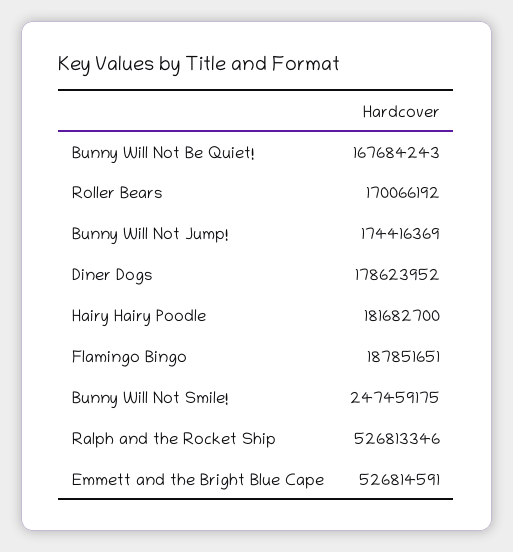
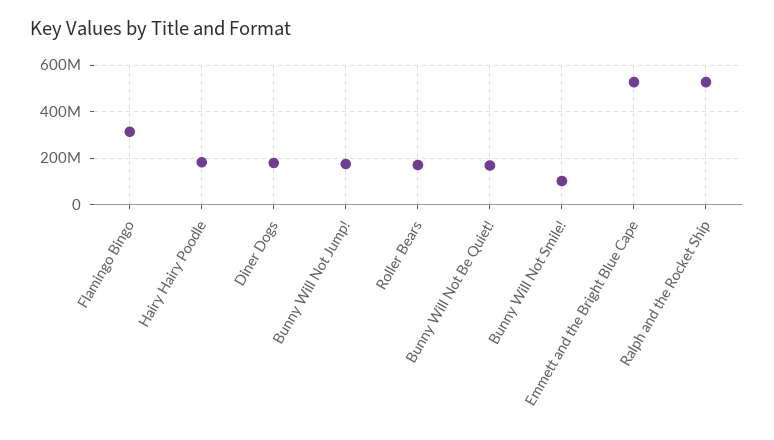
Flamingo Bingo: 187851651 -> 300000000
Bunny Will Not Smile!: 247459175 -> 100000000

